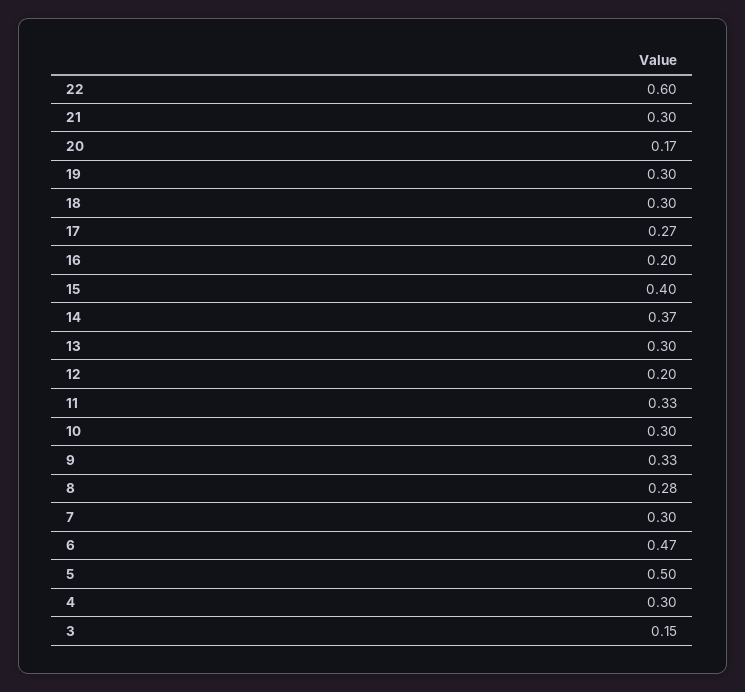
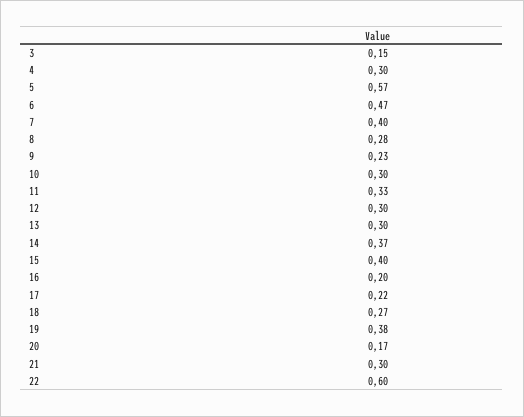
19: 0.3 -> 0.38
18: 0.3 -> 0.27
17: 0.27 -> 0.22
12: 0.2 -> 0.3
9: 0.33 -> 0.23
7: 0.3 -> 0.4
5: 0.5 -> 0.57

